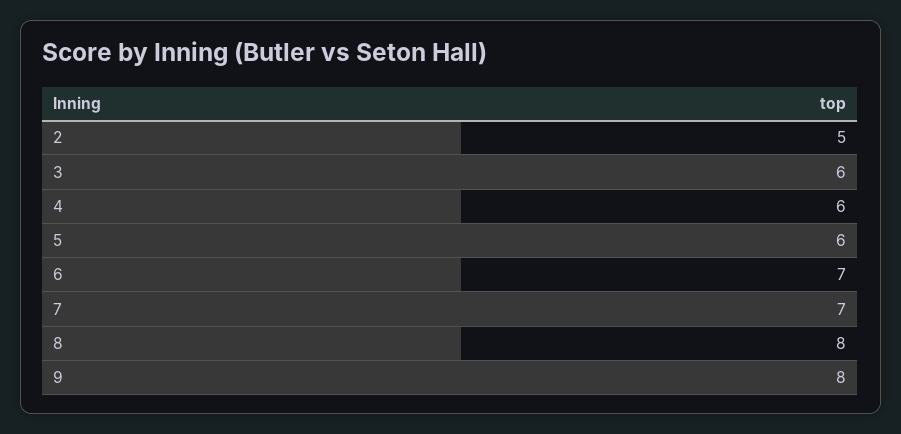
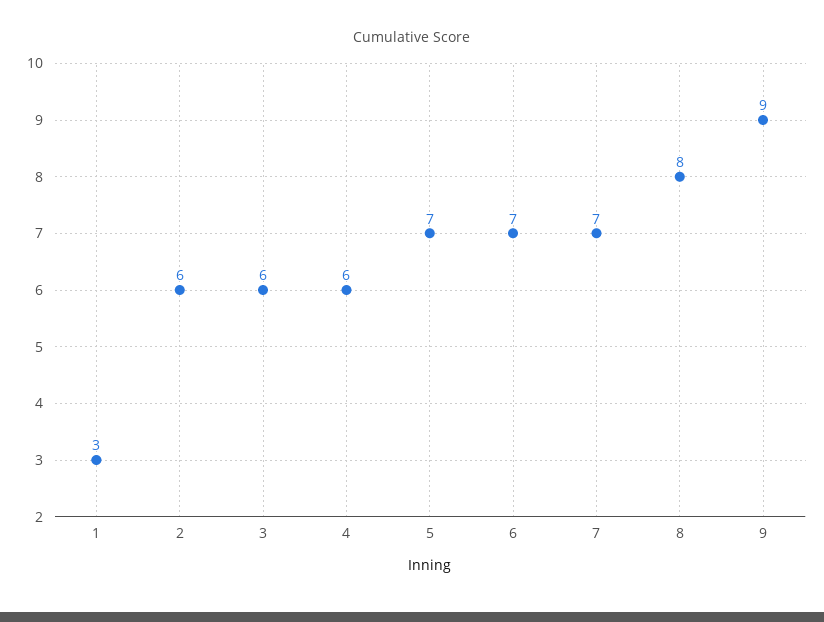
2: 5 -> 6
5: 6 -> 7
9: 8 -> 9
1: none -> 3

